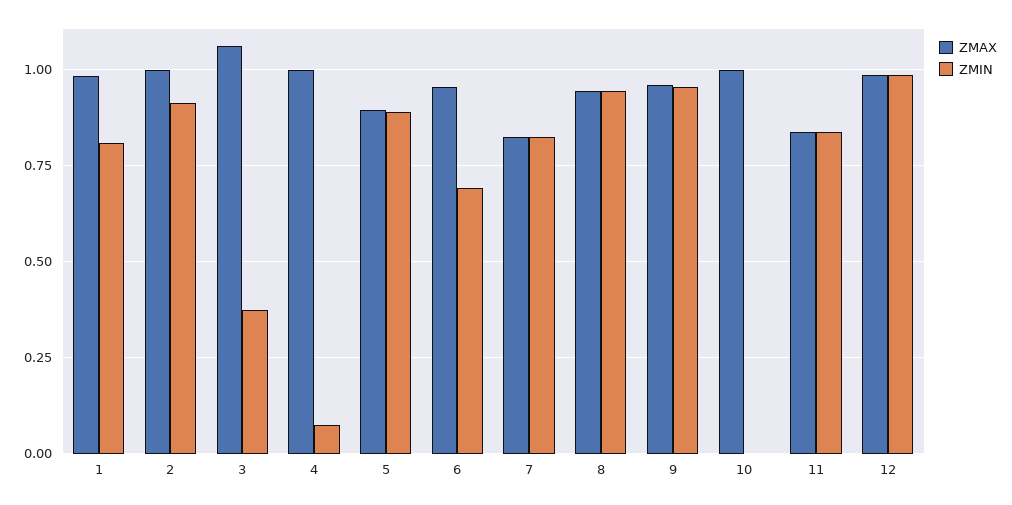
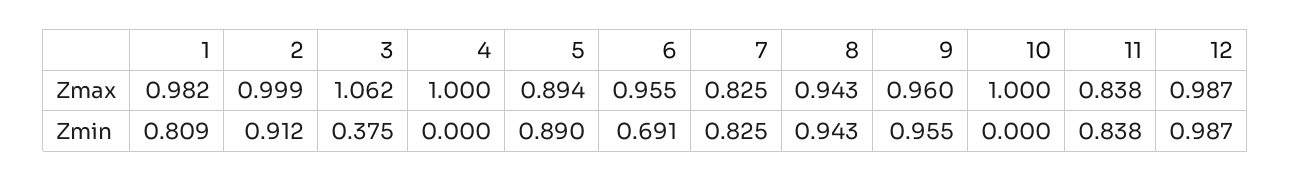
ZMIN, 4: 0.075 -> 0

